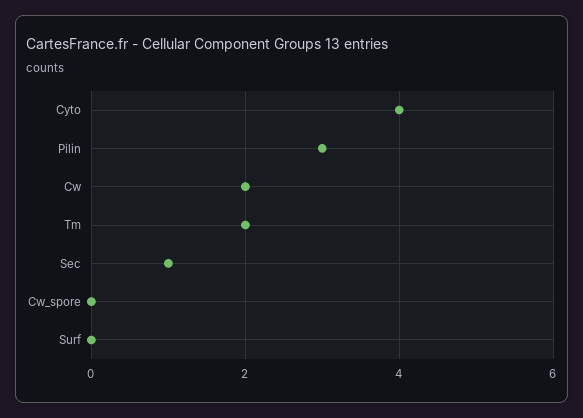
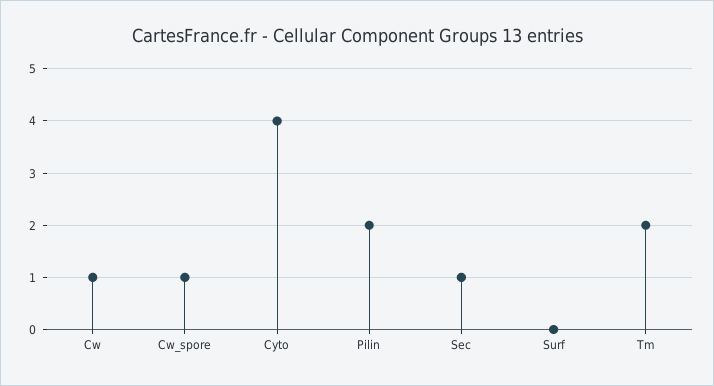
Pilin: 3 -> 2
Cw: 2 -> 1
Cw_spore: 0 -> 1

